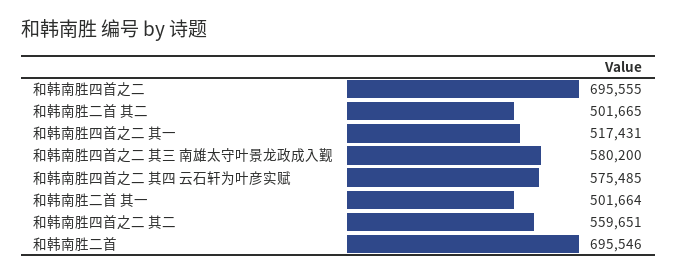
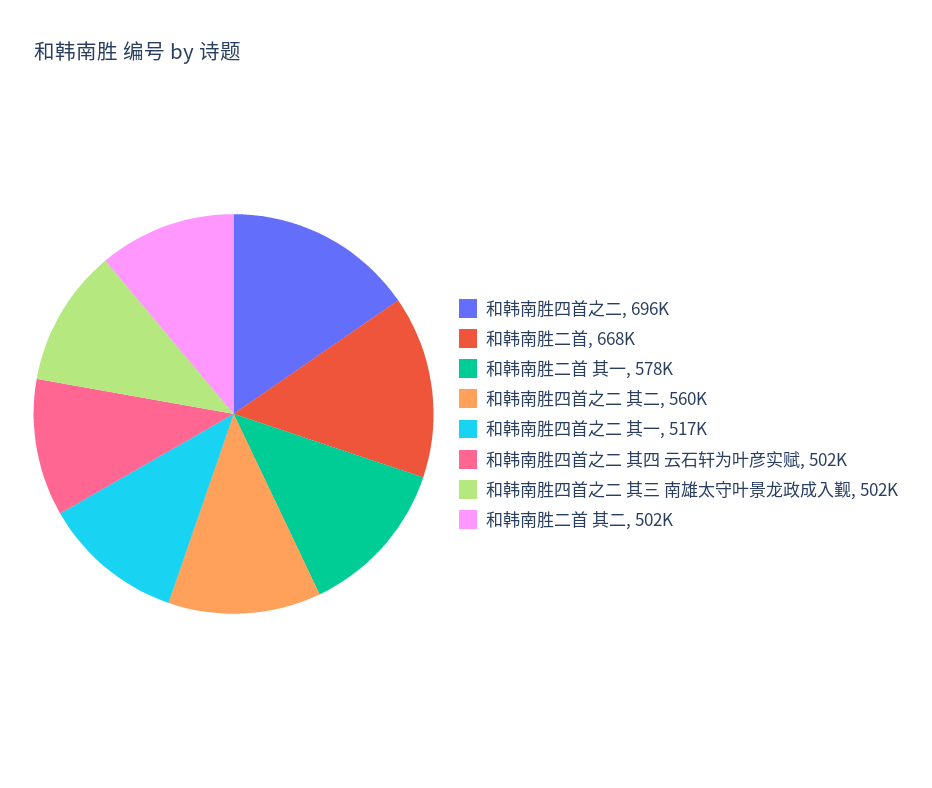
和韩南胜四首之二 其三 南雄太守叶景龙政成入觐: 580200 -> 502000
和韩南胜四首之二 其四 云石轩为叶彦实赋: 575485 -> 502000
和韩南胜二首 其一: 501664 -> 578000
和韩南胜二首: 695546 -> 668000

